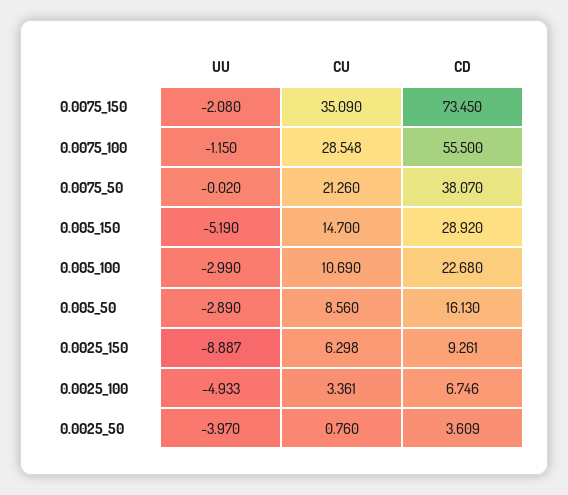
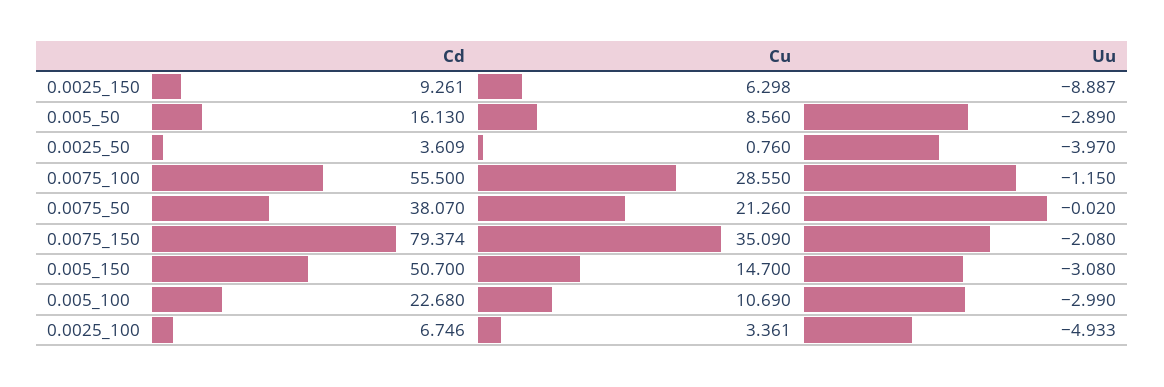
CD, 0.0075_150: 73.45 -> 79.374
CU, 0.0075_100: 28.548 -> 28.55
UU, 0.005_150: -5.19 -> -3.08
CD, 0.005_150: 28.92 -> 50.7

